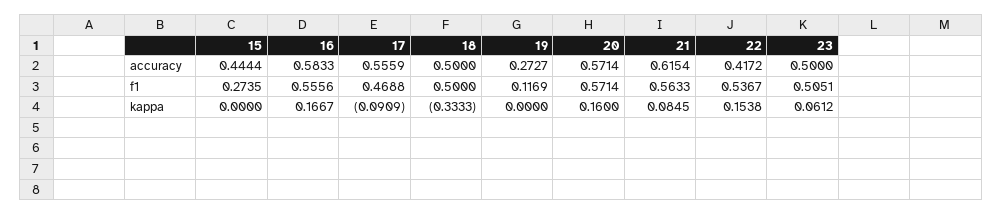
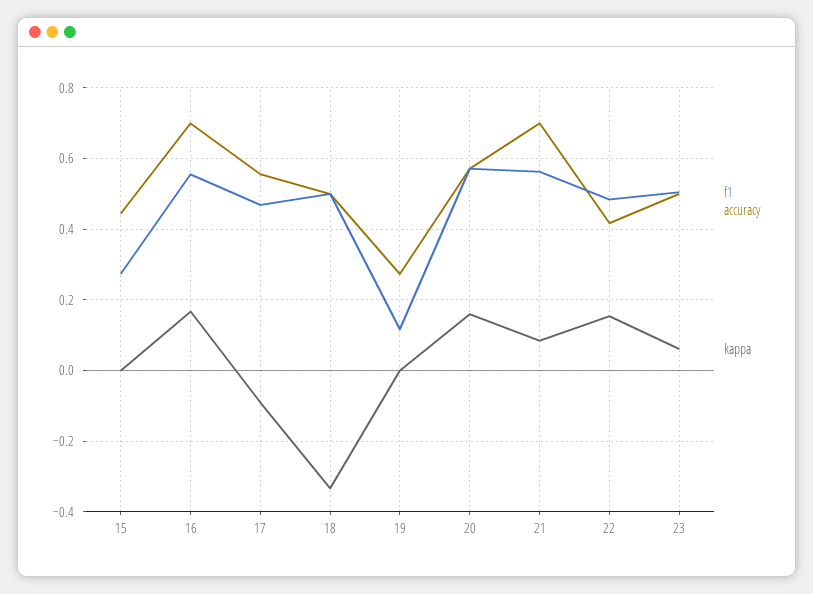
accuracy, 16: 0.5833 -> 0.7
accuracy, 21: 0.6154 -> 0.7
f1, 22: 0.5367 -> 0.48

